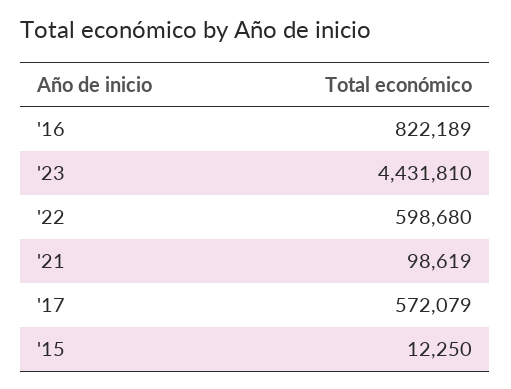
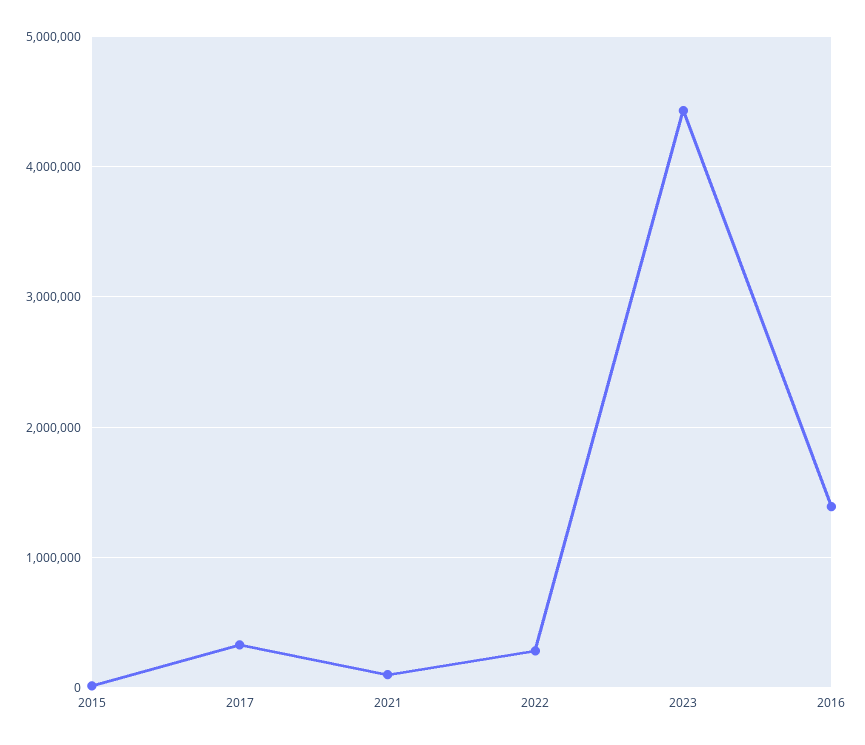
'16: 822189 -> 1400000
'22: 598680 -> 300000
'17: 572079 -> 300000

